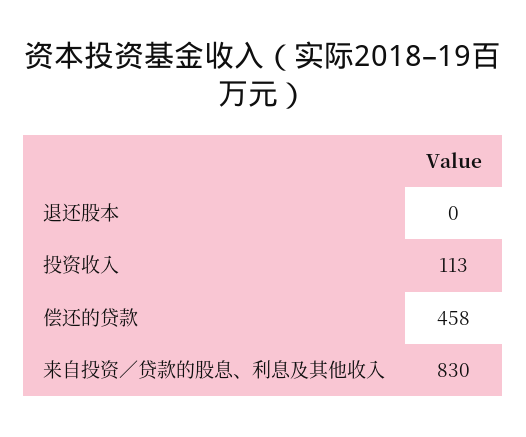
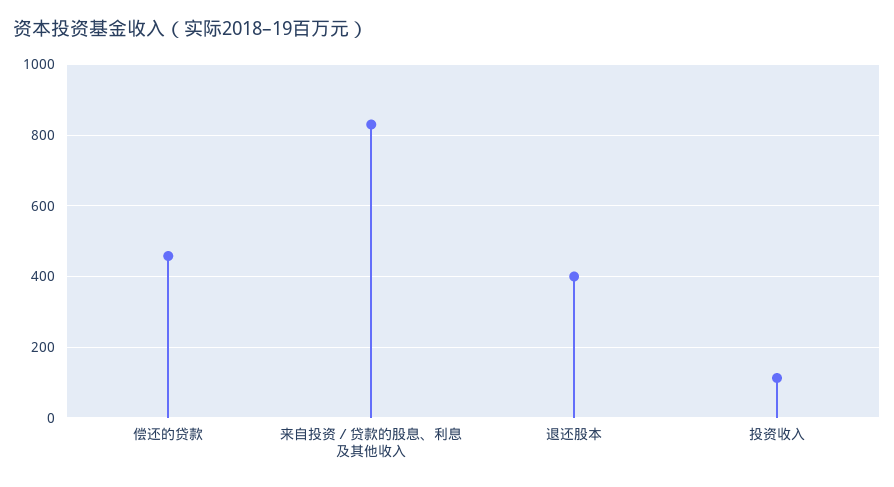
退还股本: 0 -> 400

